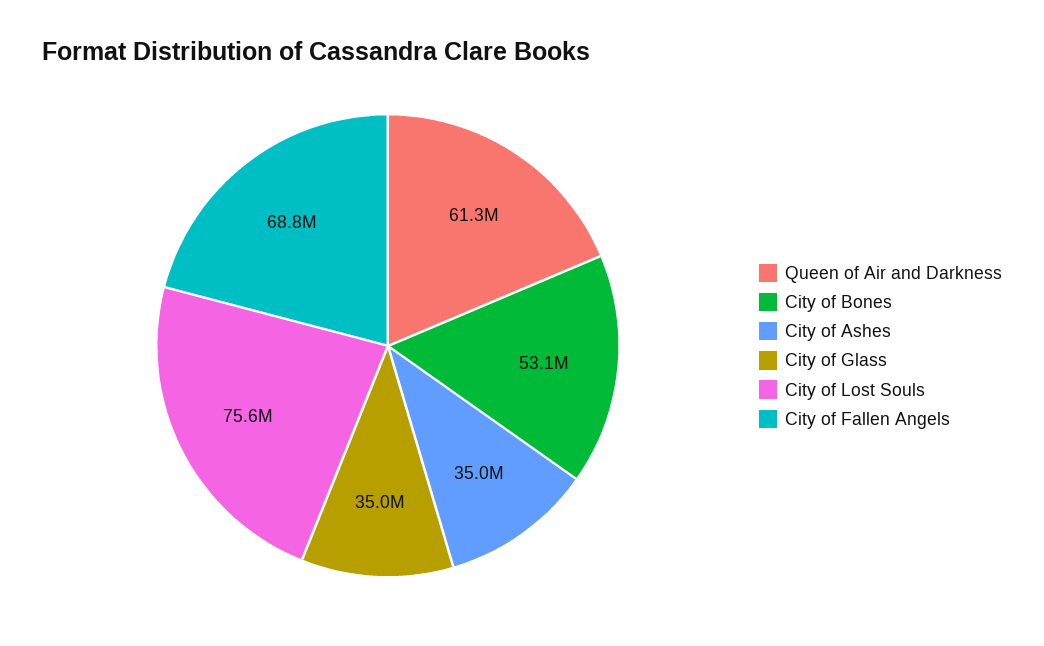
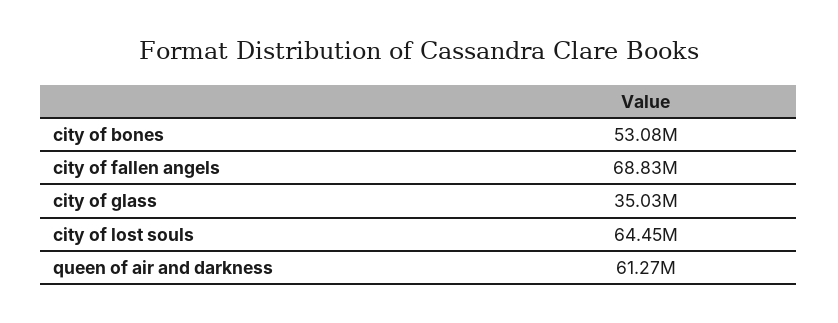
City of Ashes: 35000000 -> none
City of Lost Souls: 75600000 -> 64450000

